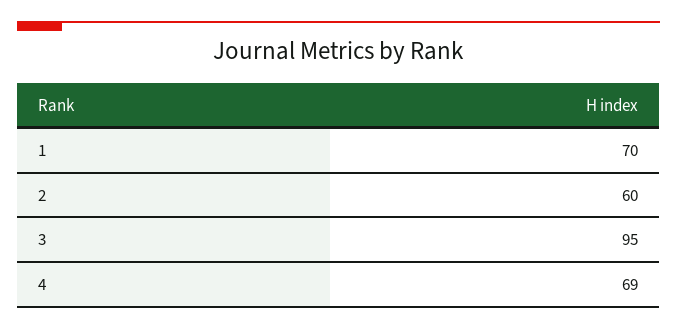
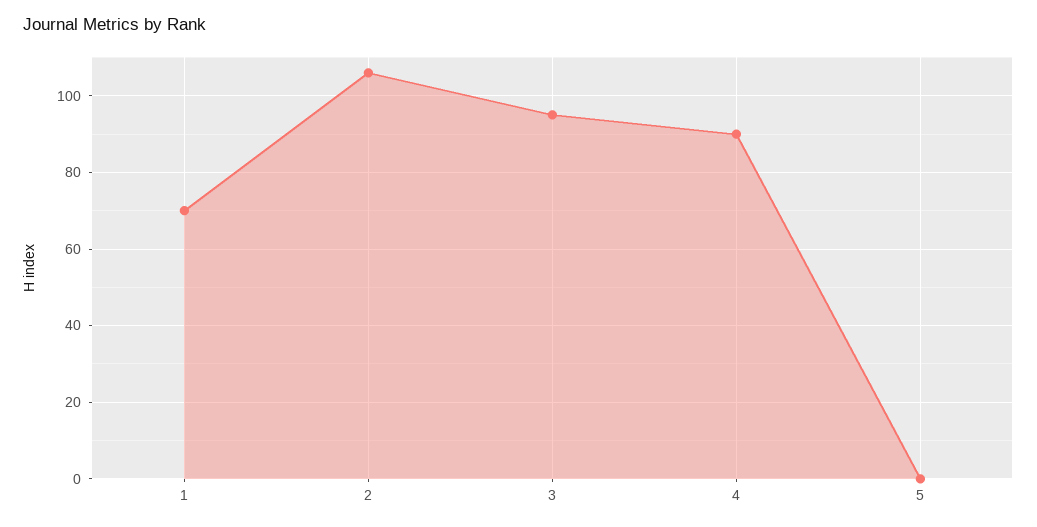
2: 60 -> 105
4: 69 -> 90
5: none -> 0

